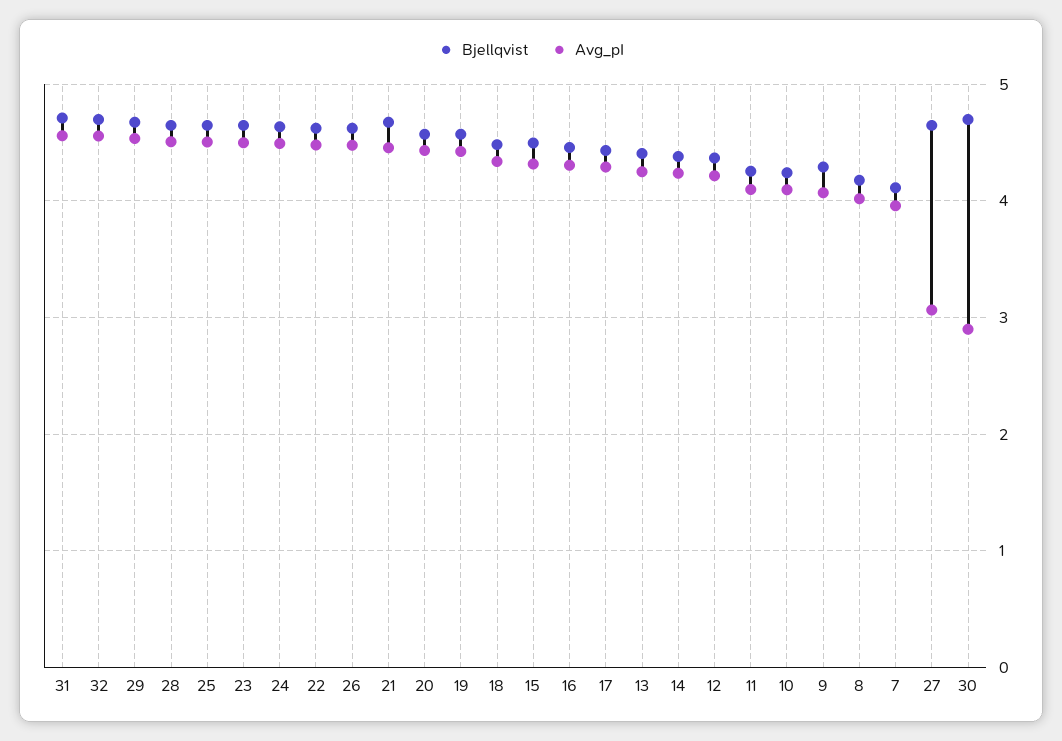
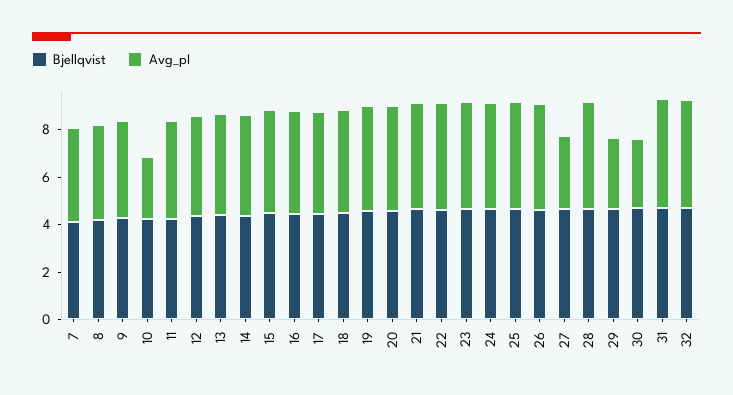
Avg_pI, 29: 4.5 -> 3
Avg_pI, 10: 4.1 -> 2.5

